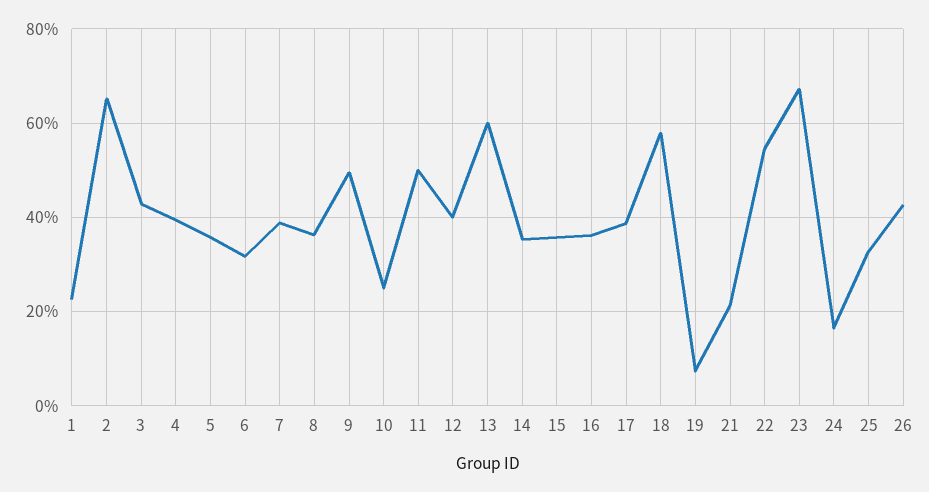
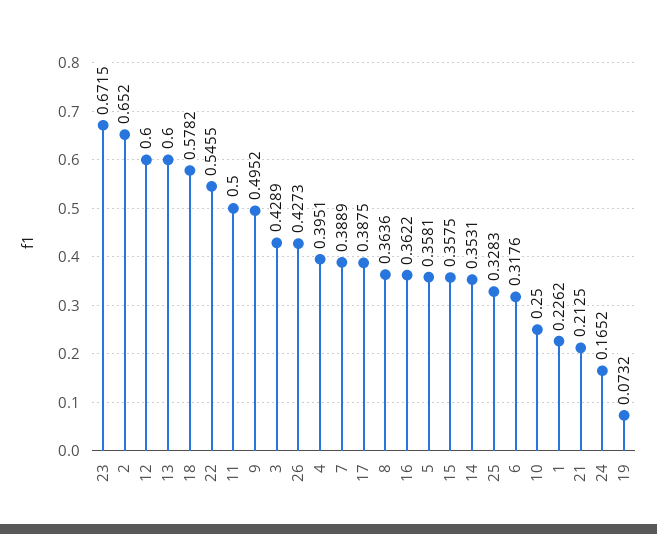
12: 0.4 -> 0.6

